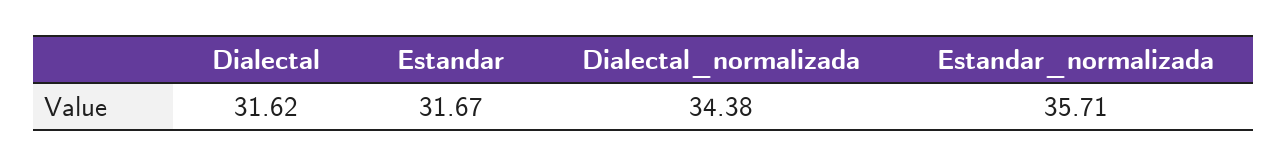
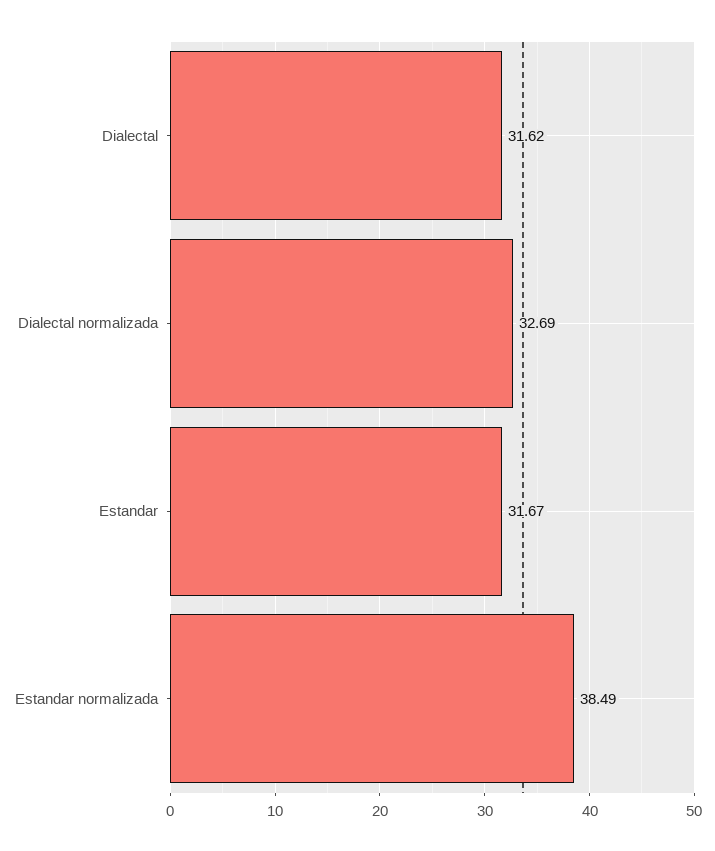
Dialectal_normalizada: 34.38 -> 32.69
Estandar_normalizada: 35.71 -> 38.49

